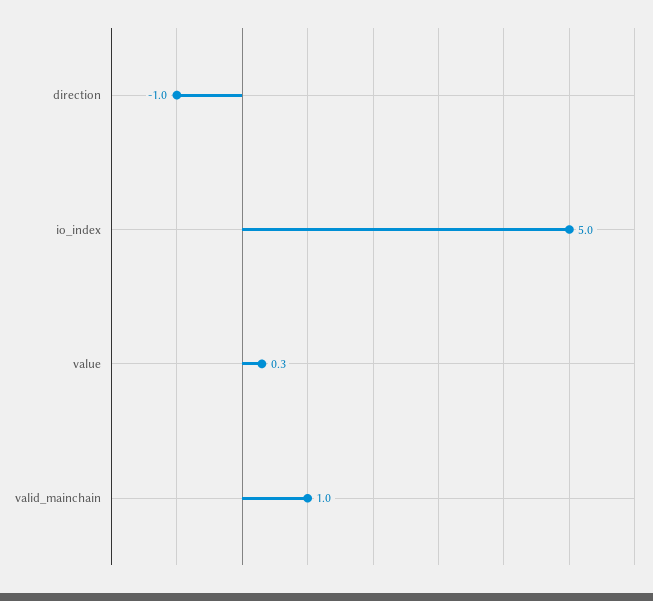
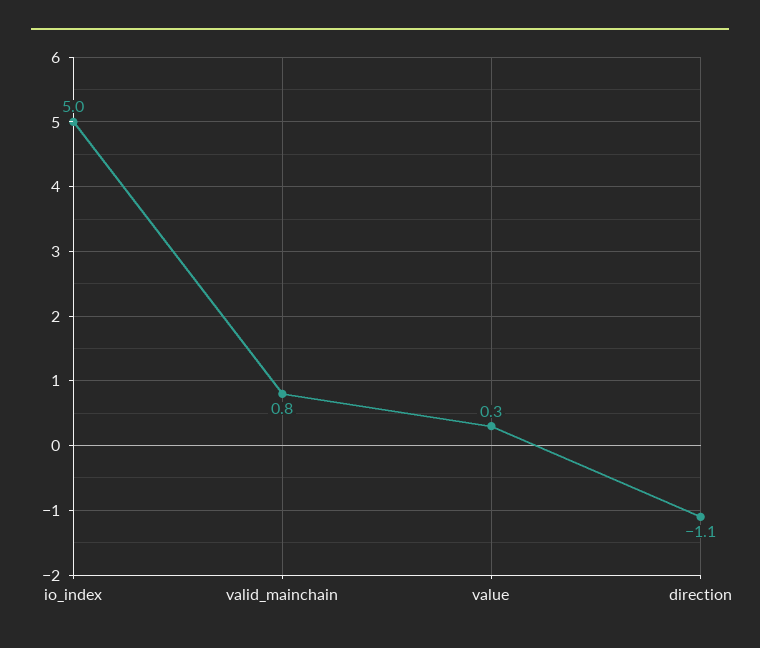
direction: -1 -> -1.1
valid_mainchain: 1 -> 0.8

